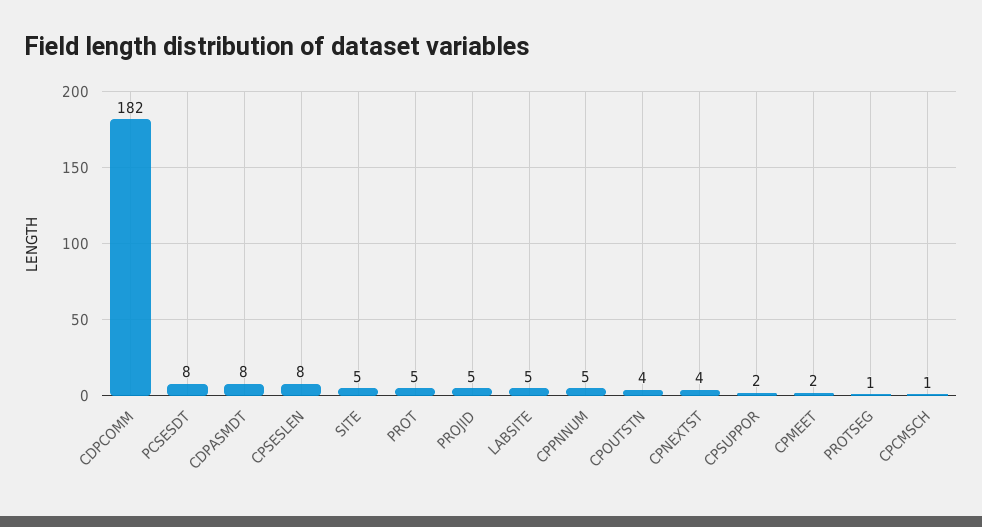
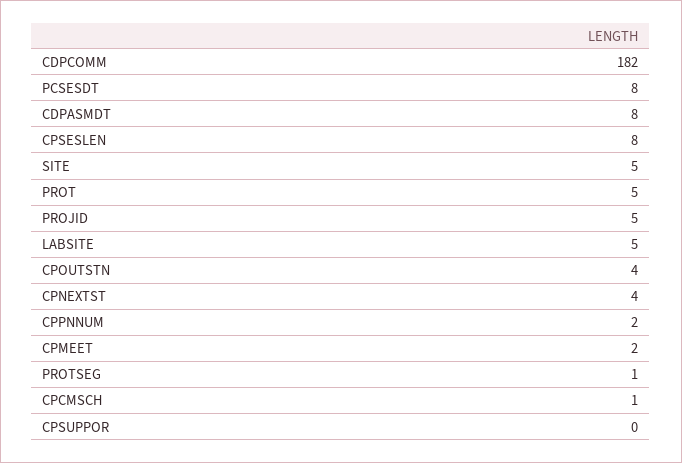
CPPNNUM: 5 -> 2
CPSUPPOR: 2 -> 0

